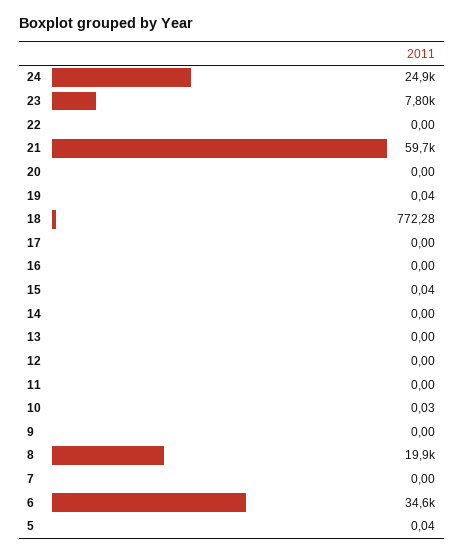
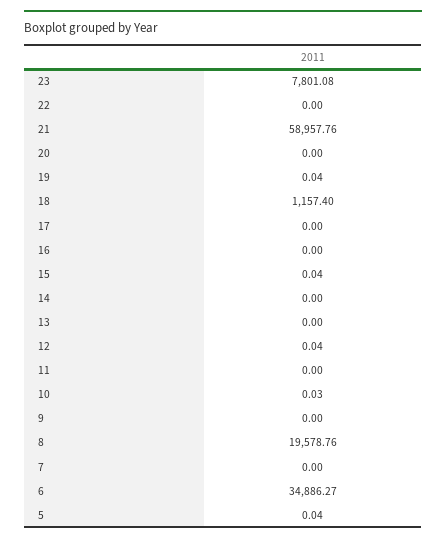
24: 24900 -> none
21: 59700 -> 58957.76
18: 772.28 -> 1157.4
12: 0 -> 0.04
8: 19900 -> 19578.76
6: 34600 -> 34886.27

